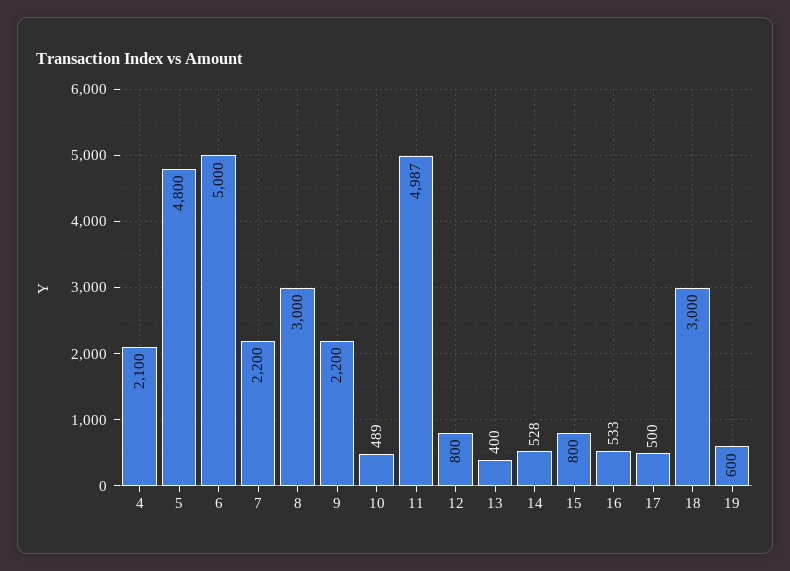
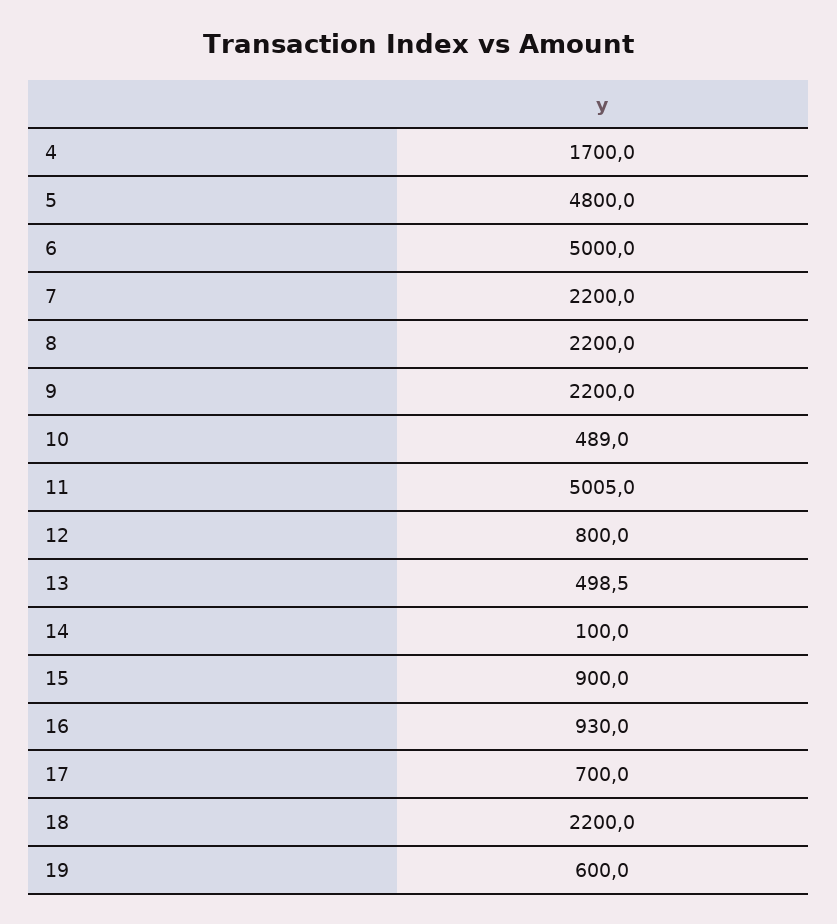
4: 2100 -> 1700
8: 3000 -> 2200
11: 4987 -> 5005
13: 400 -> 498.5
14: 528 -> 100
15: 800 -> 900
16: 533 -> 930
17: 500 -> 700
18: 3000 -> 2200

